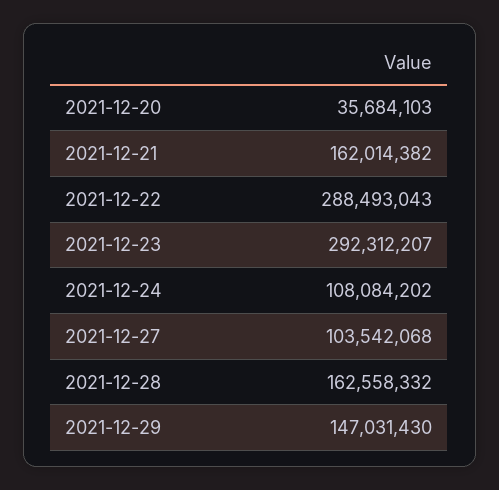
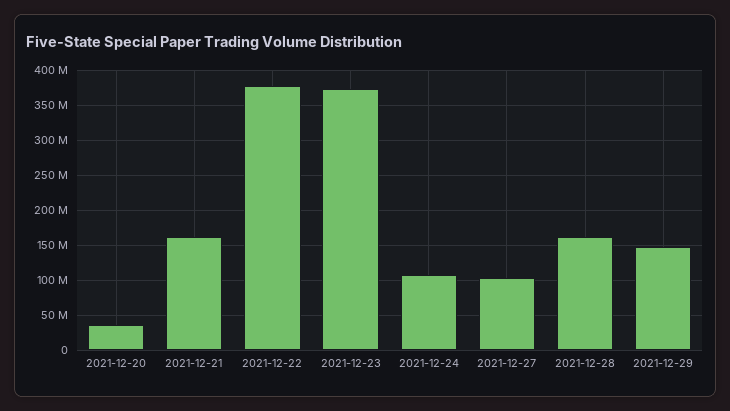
2021-12-22: 288493043 -> 380000000
2021-12-23: 292312207 -> 370000000

